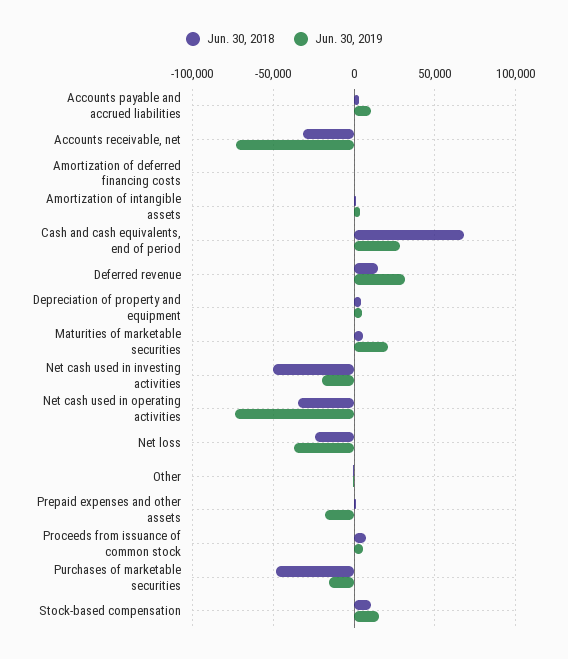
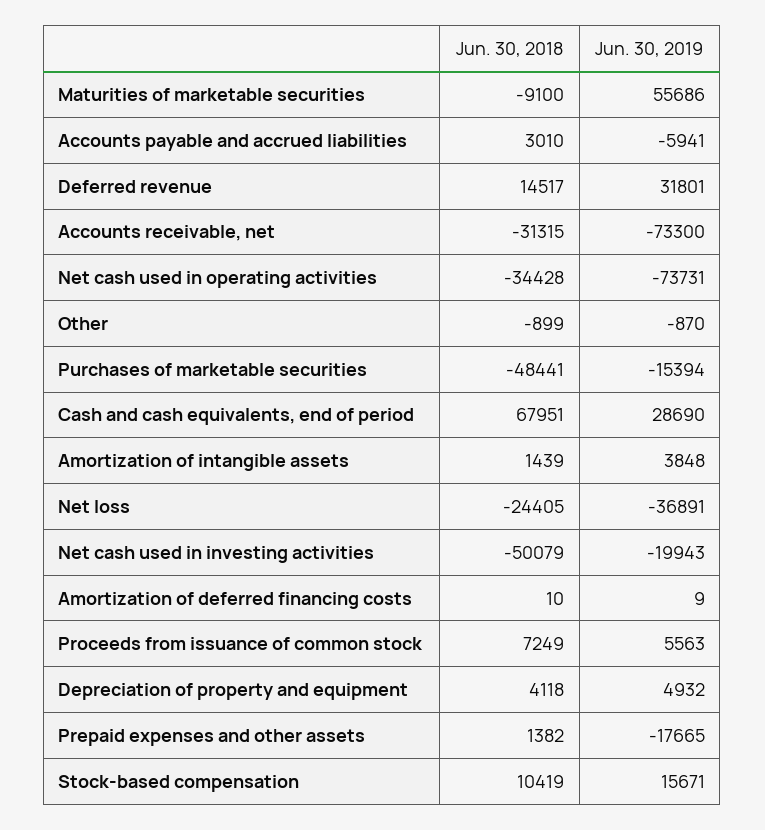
Jun. 30, 2019, Accounts payable and accrued liabilities: 10000 -> -5941
Jun. 30, 2018, Maturities of marketable securities: 5000 -> -9100
Jun. 30, 2019, Maturities of marketable securities: 20000 -> 55686

